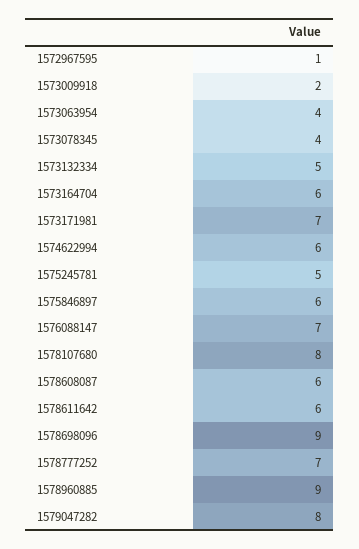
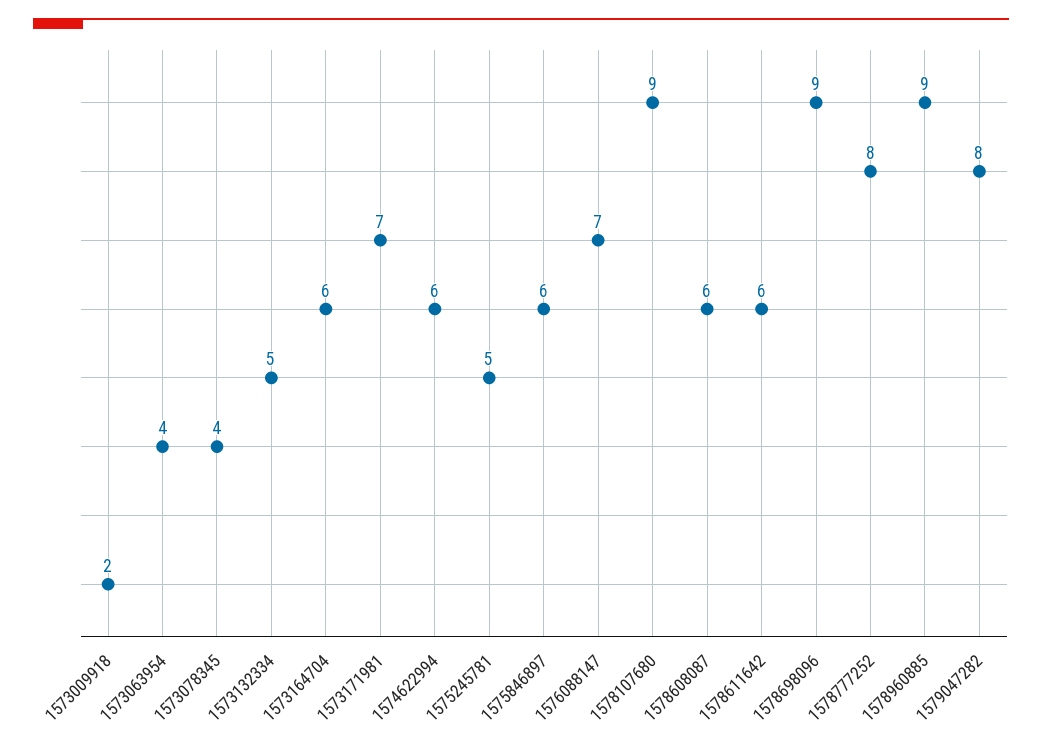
1572967595: 1 -> none
1578107680: 8 -> 9
1578777252: 7 -> 8

